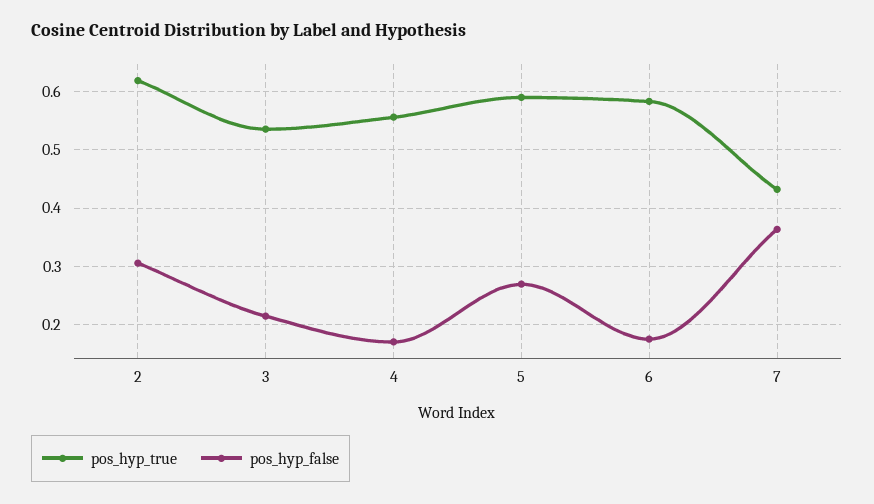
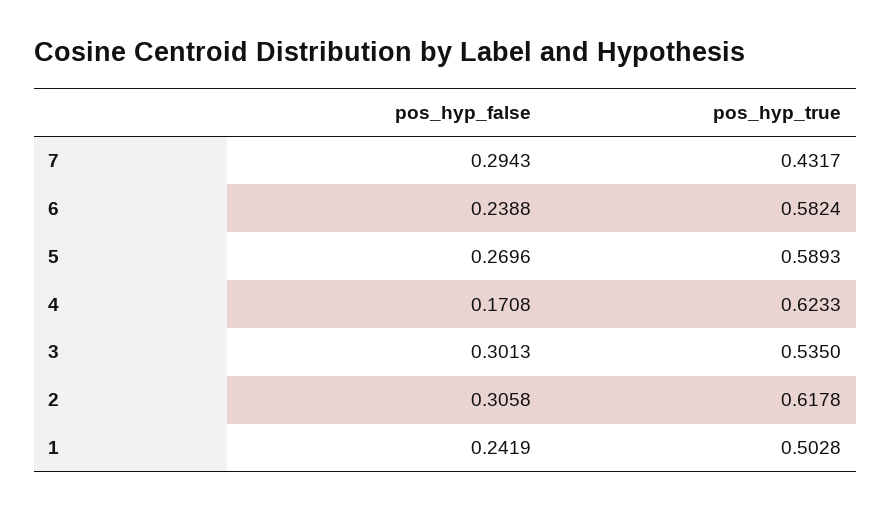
pos_hyp_false, 3: 0.22 -> 0.3013
pos_hyp_true, 4: 0.56 -> 0.6233
pos_hyp_false, 6: 0.18 -> 0.2388
pos_hyp_false, 7: 0.36 -> 0.2943
pos_hyp_false, 1: none -> 0.2419
pos_hyp_true, 1: none -> 0.5028

